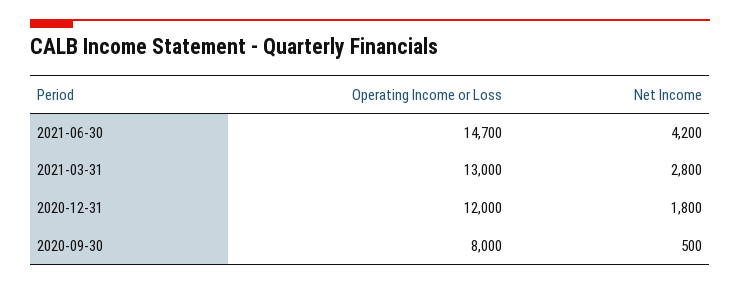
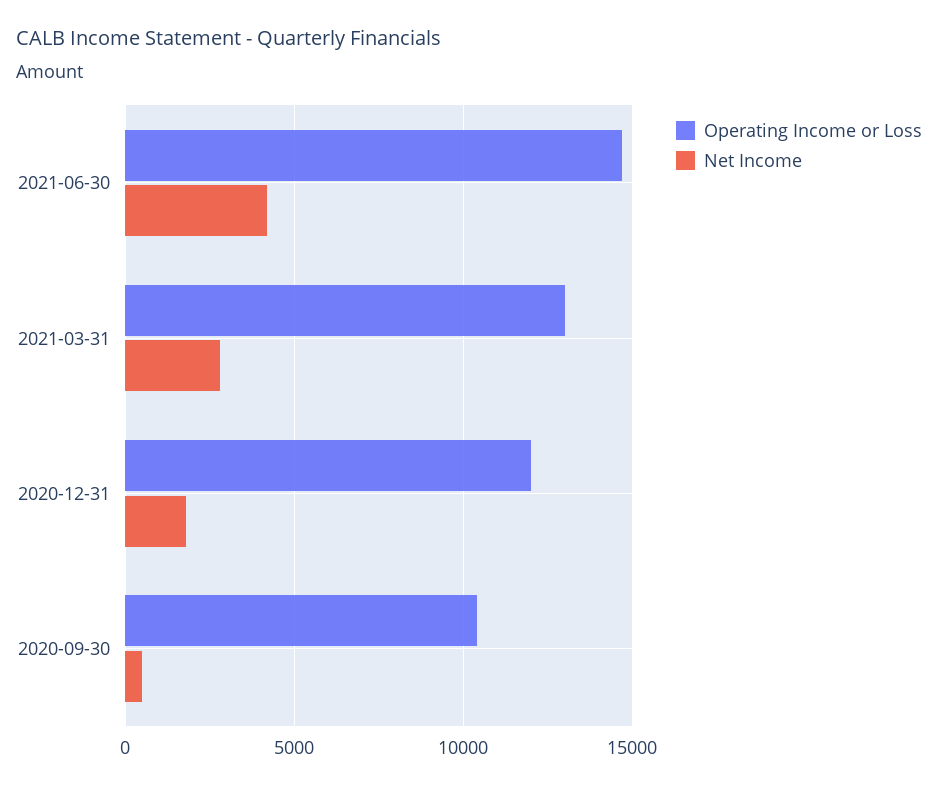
Operating Income or Loss, 2020-09-30: 8000 -> 10500

